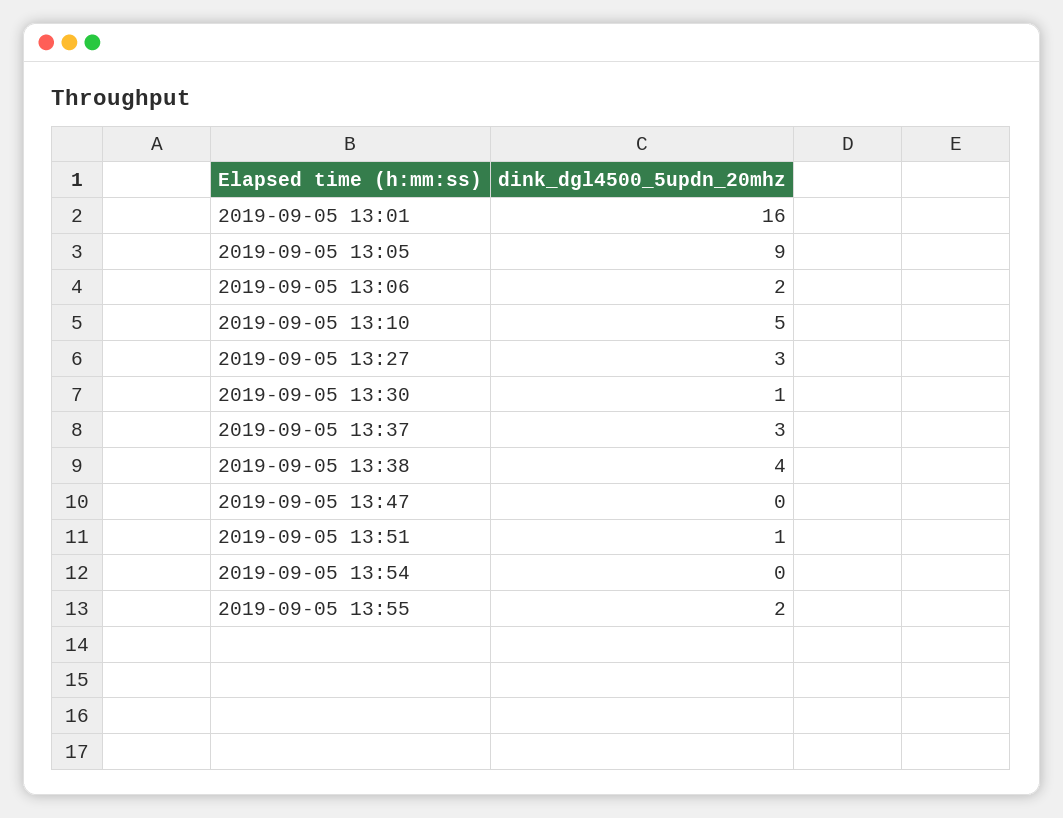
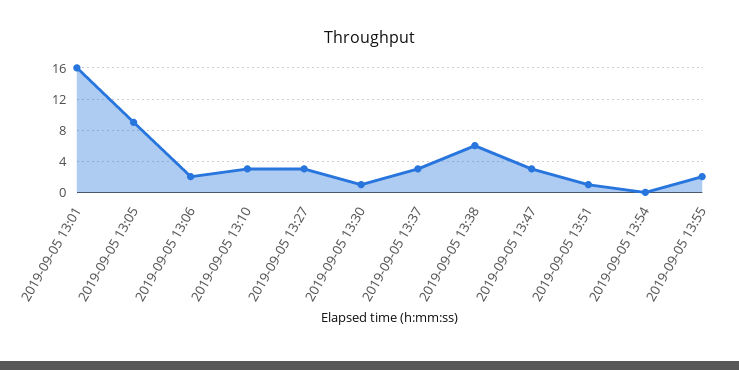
2019-09-05 13:10: 5 -> 3
2019-09-05 13:38: 4 -> 6
2019-09-05 13:47: 0 -> 3

